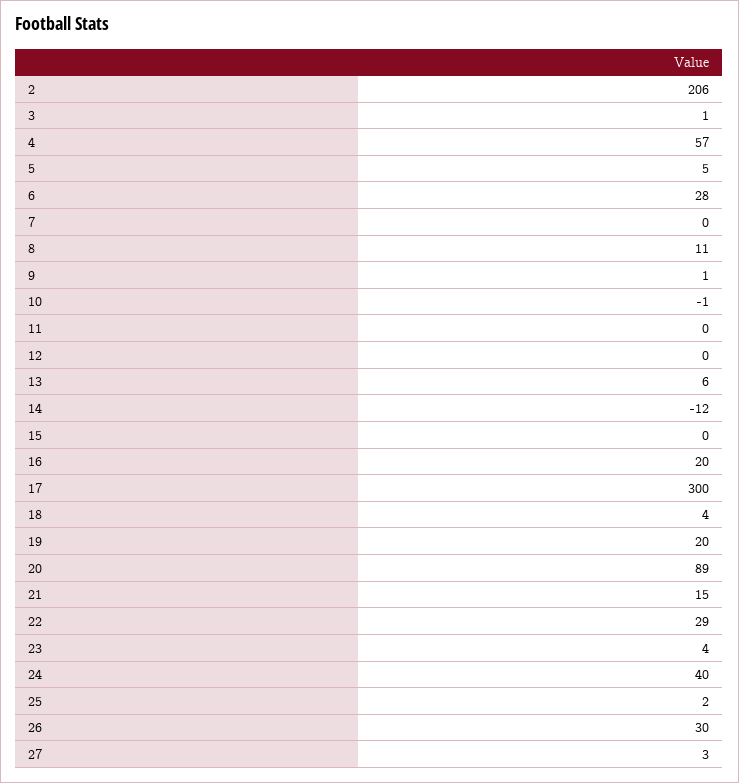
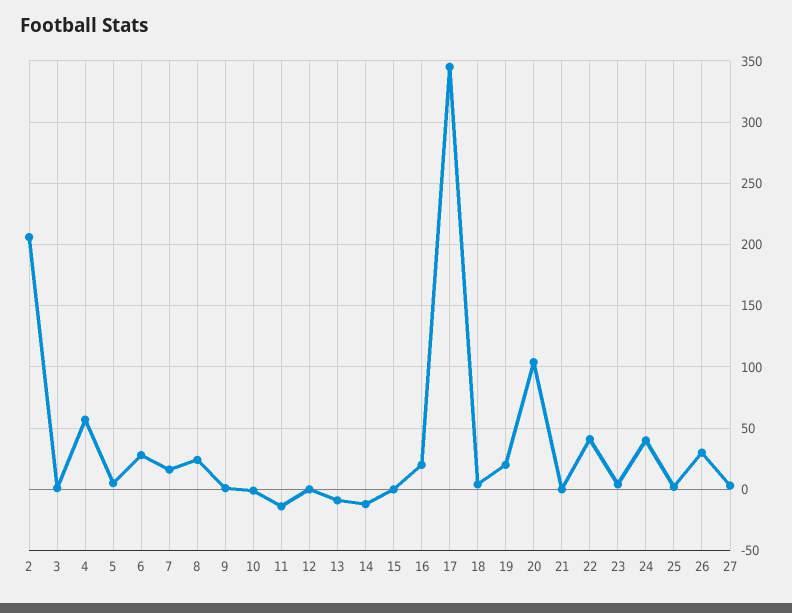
7: 0 -> 15
8: 11 -> 25
11: 0 -> -15
13: 6 -> -10
17: 300 -> 345
20: 89 -> 105
21: 15 -> 0
22: 29 -> 40

